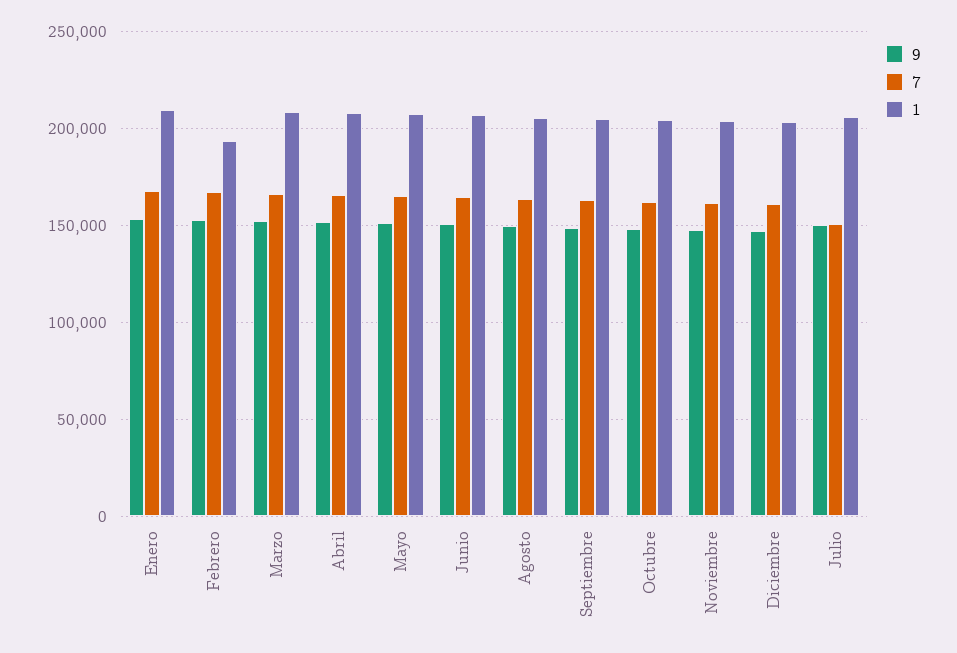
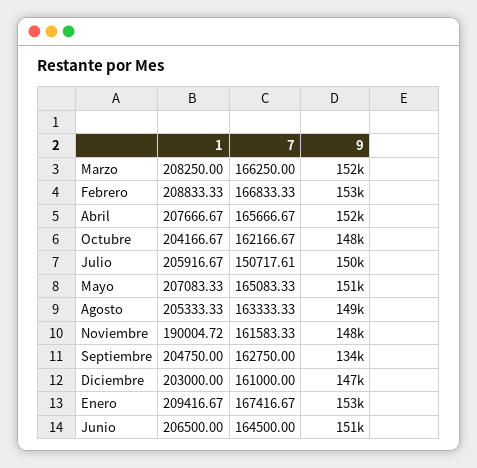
1, Febrero: 195000 -> 208833.33
9, Septiembre: 150000 -> 134000
1, Noviembre: 205000 -> 190004.72

